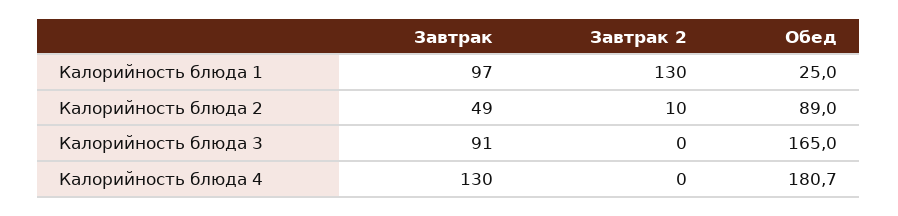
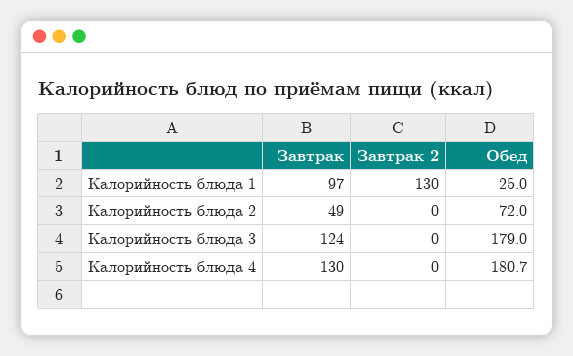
Завтрак 2, Калорийность блюда 2: 10 -> 0
Обед, Калорийность блюда 2: 89 -> 72
Завтрак, Калорийность блюда 3: 91 -> 124
Обед, Калорийность блюда 3: 165 -> 179

